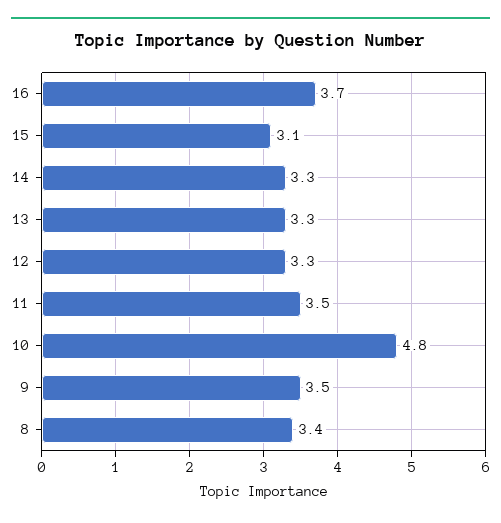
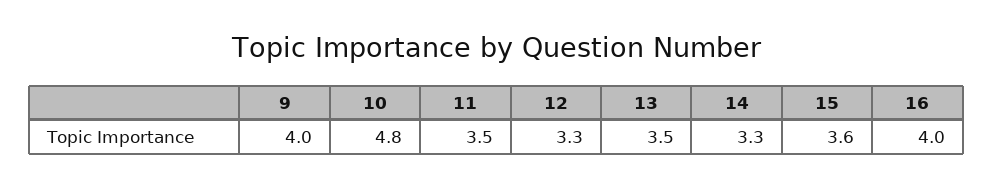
16: 3.7 -> 4
15: 3.1 -> 3.6
13: 3.3 -> 3.5
9: 3.5 -> 4
8: 3.4 -> none

